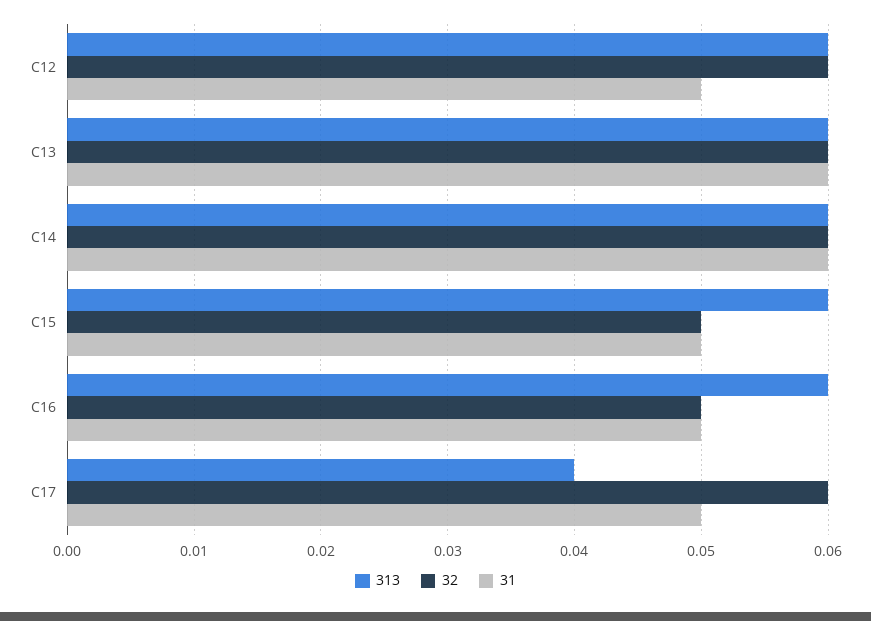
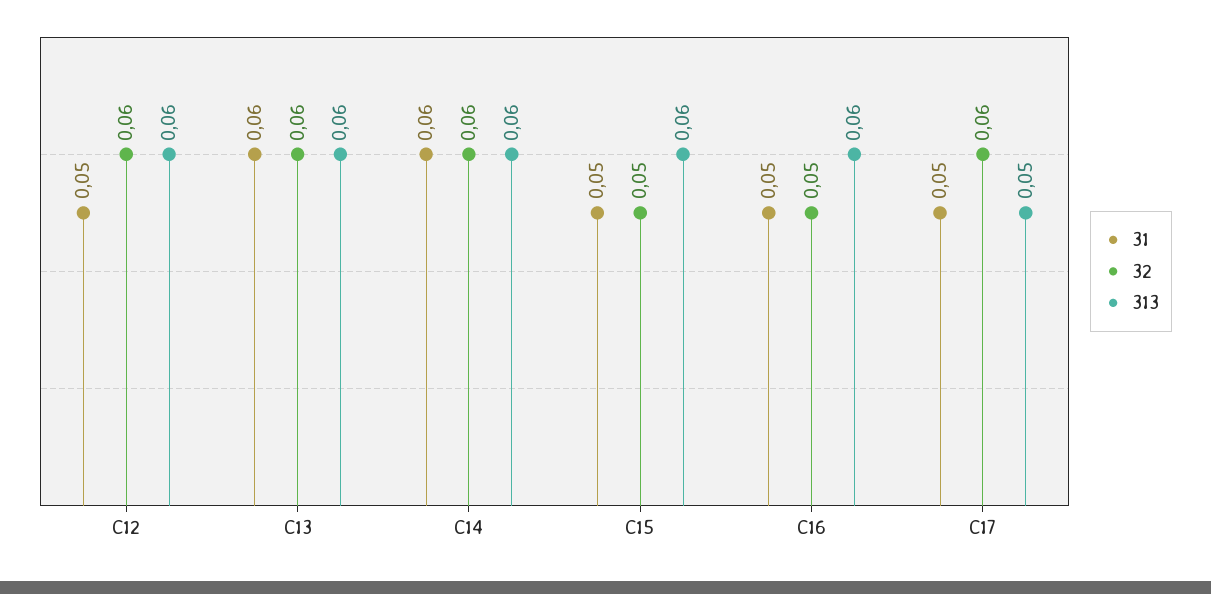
313, C17: 0.04 -> 0.05

